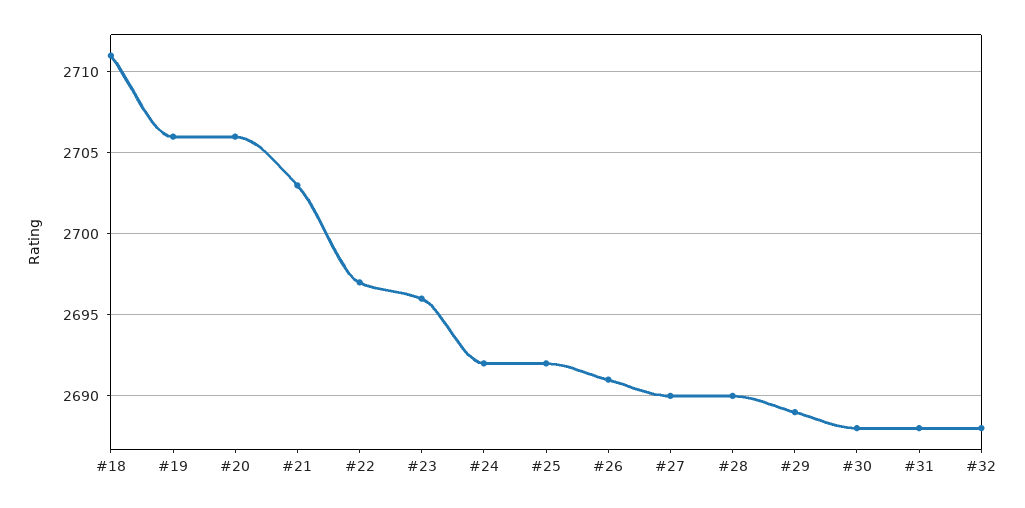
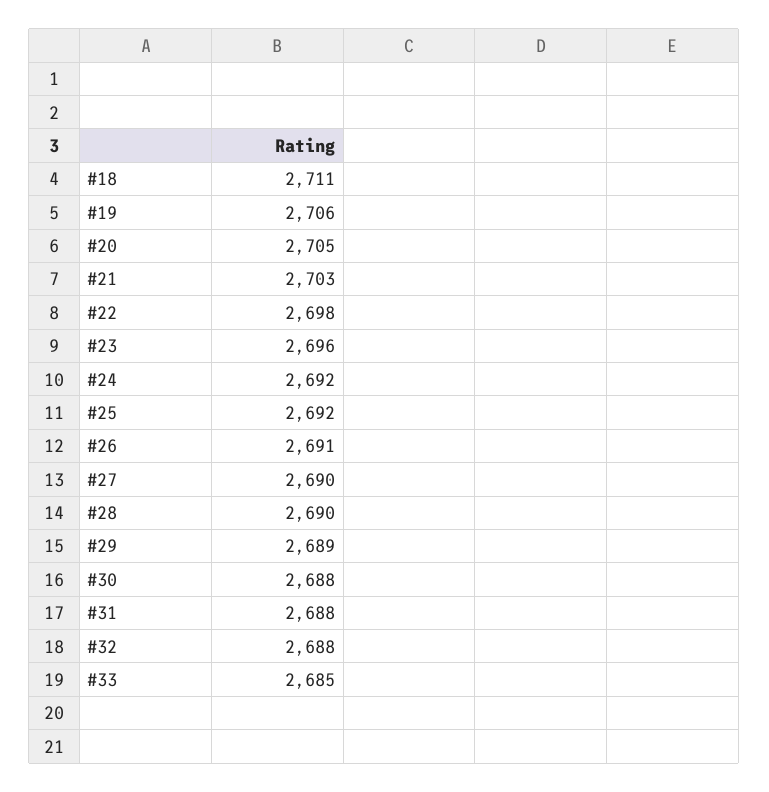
#20: 2706 -> 2705
#22: 2697 -> 2698
#33: none -> 2685

